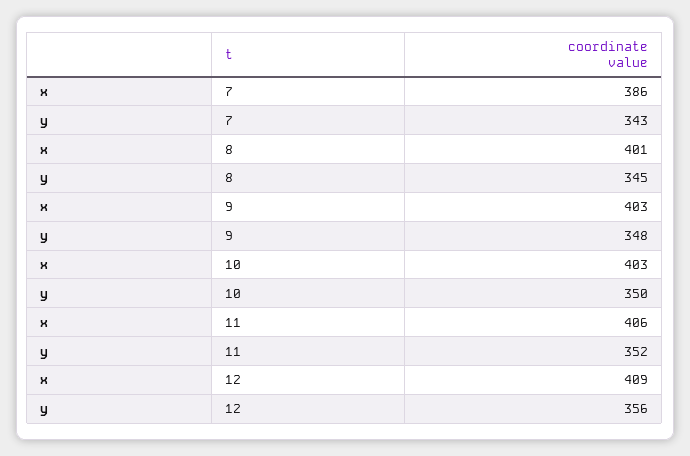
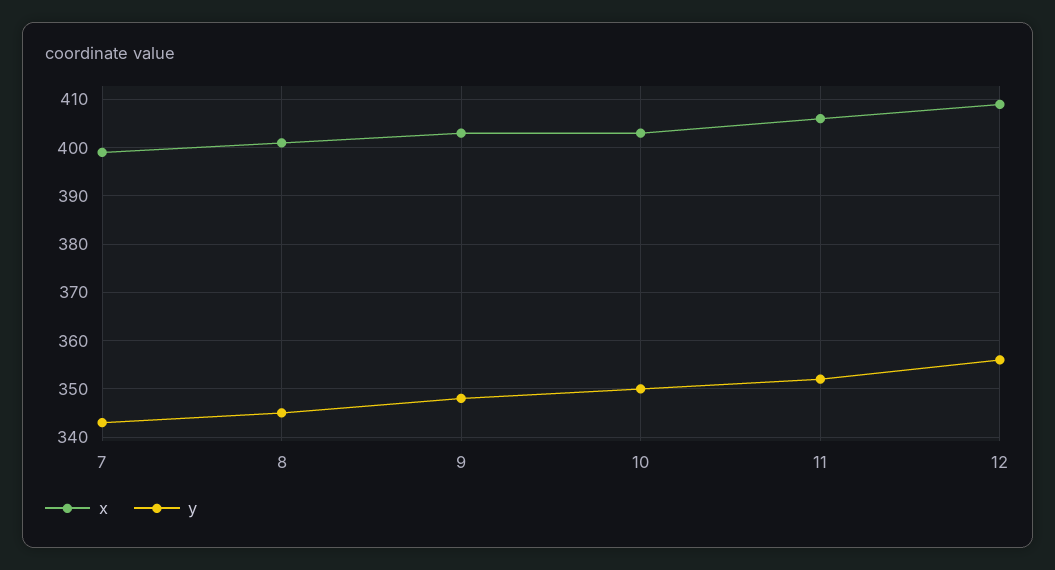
x, 7: 386 -> 400

